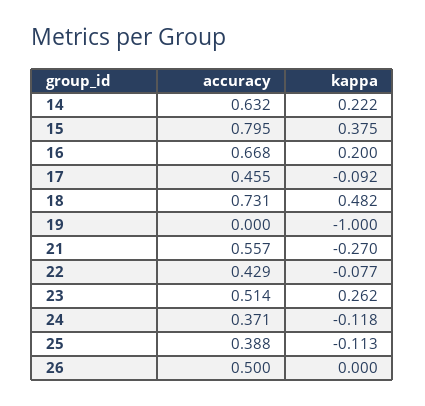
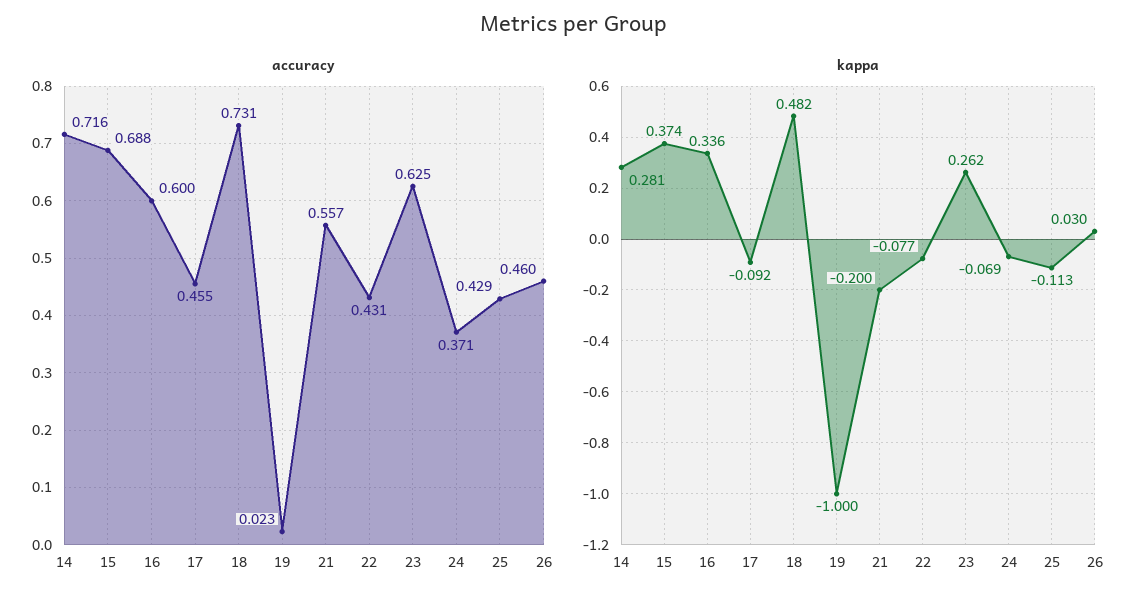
accuracy, 14: 0.632 -> 0.716
kappa, 14: 0.222 -> 0.281
accuracy, 15: 0.795 -> 0.688
kappa, 15: 0.375 -> 0.374
accuracy, 16: 0.668 -> 0.6
kappa, 16: 0.2 -> 0.336
accuracy, 19: 0 -> 0.023
kappa, 21: -0.27 -> -0.2
accuracy, 22: 0.429 -> 0.431
accuracy, 23: 0.514 -> 0.625
kappa, 24: -0.118 -> -0.069
accuracy, 25: 0.388 -> 0.429
accuracy, 26: 0.5 -> 0.46
kappa, 26: 0 -> 0.03

